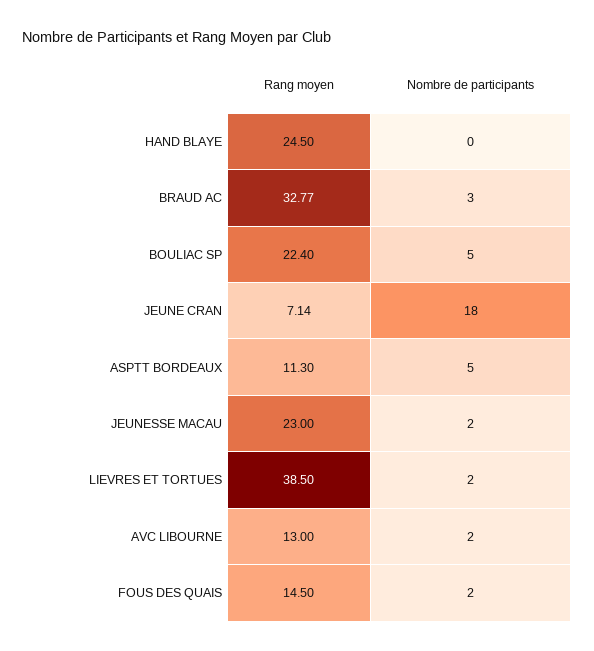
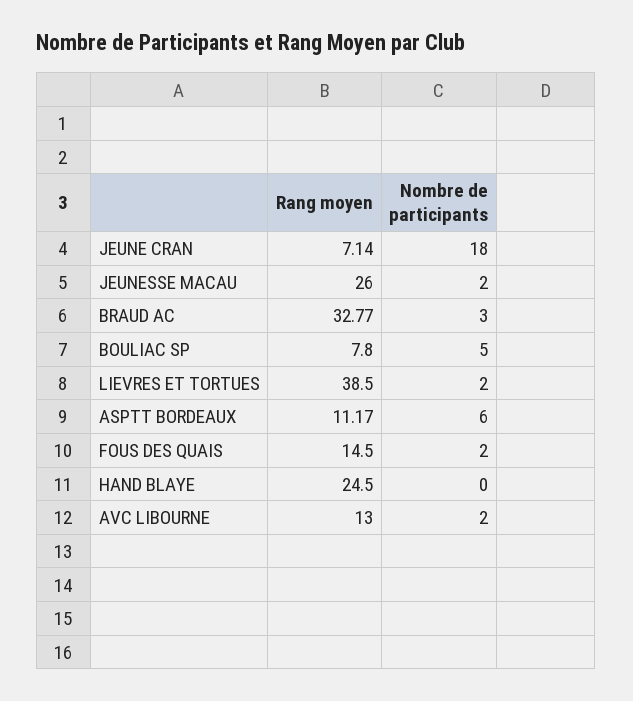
Rang moyen, BOULIAC SP: 22.4 -> 7.8
Rang moyen, ASPTT BORDEAUX: 11.3 -> 11.17
Nombre de participants, ASPTT BORDEAUX: 5 -> 6
Rang moyen, JEUNESSE MACAU: 23 -> 26

